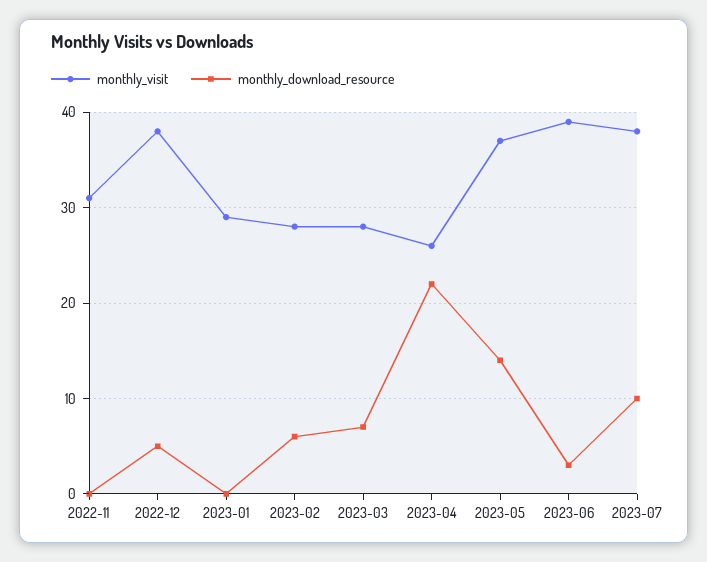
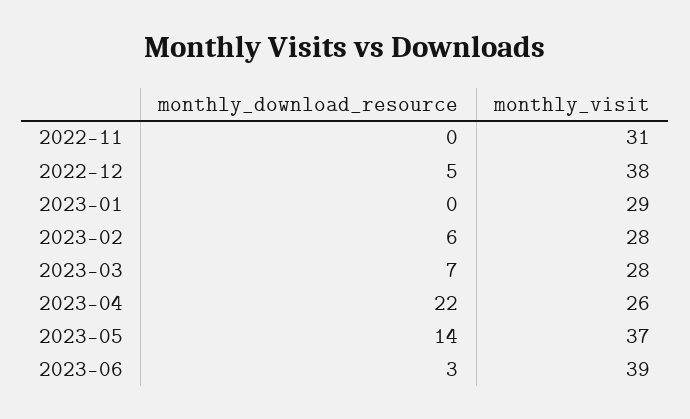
monthly_visit, 2023-07: 38 -> none
monthly_download_resource, 2023-07: 10 -> none

